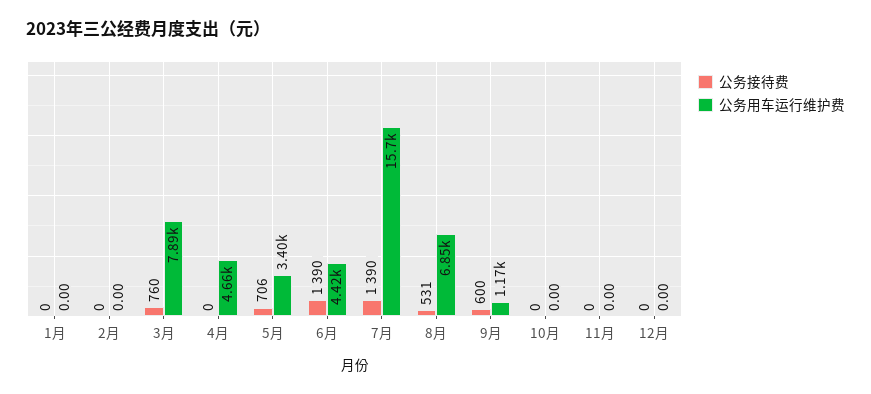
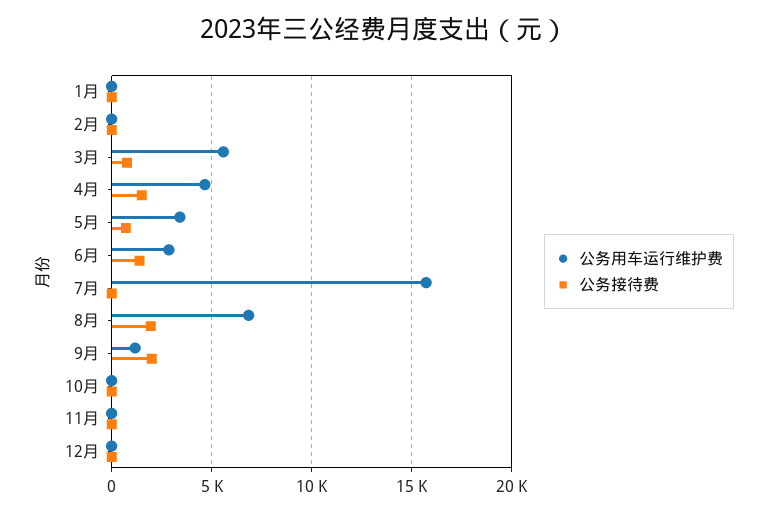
公务用车运行维护费, 3月: 7890 -> 5500
公务接待费, 4月: 0 -> 1500
公务用车运行维护费, 6月: 4420 -> 3000
公务接待费, 7月: 1390 -> 0
公务接待费, 8月: 531 -> 2000
公务接待费, 9月: 600 -> 2000

